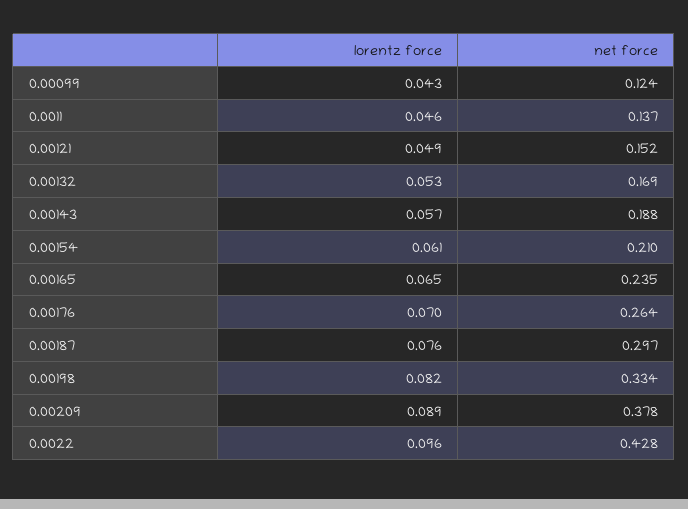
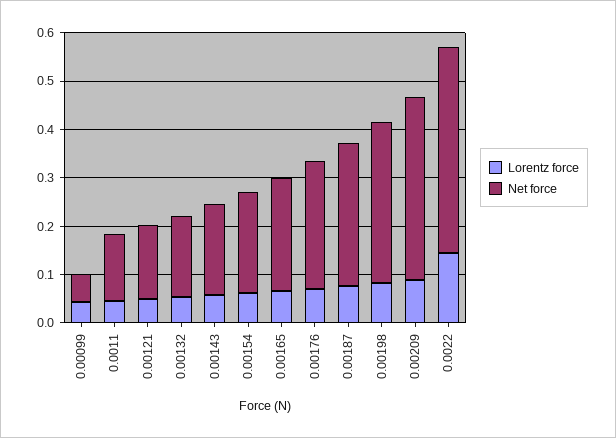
net force, 0.00099: 0.124 -> 0.06
lorentz force, 0.0022: 0.096 -> 0.14

